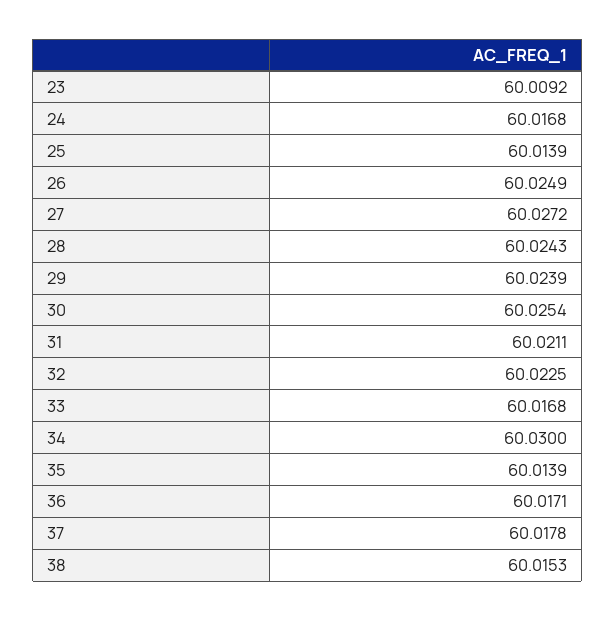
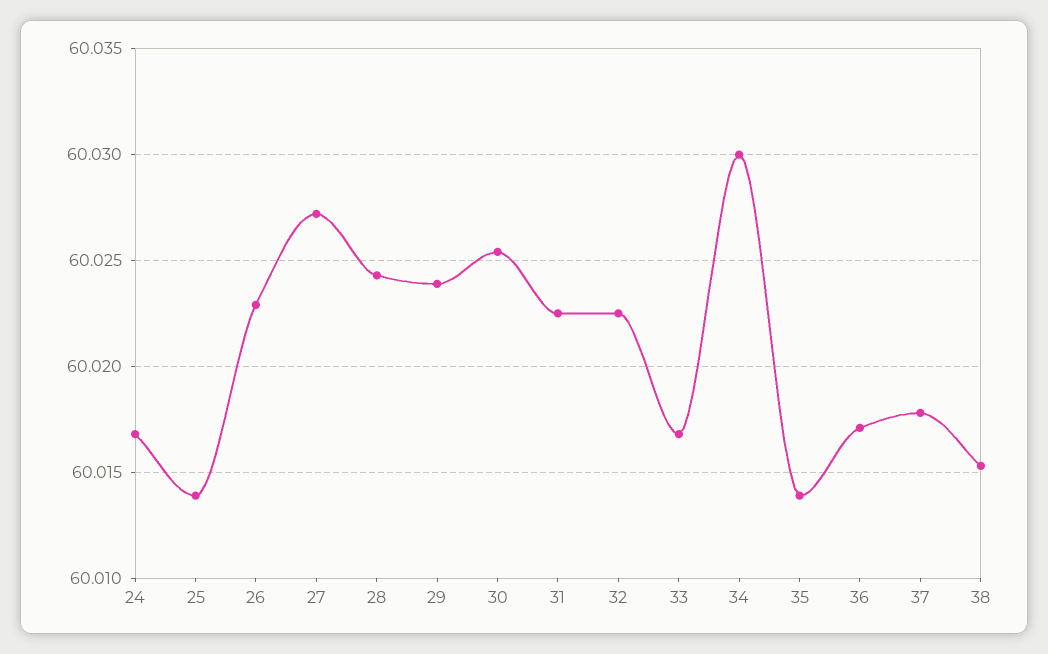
23: 60.0092 -> none
26: 60.0249 -> 60.023
31: 60.0211 -> 60.0225

